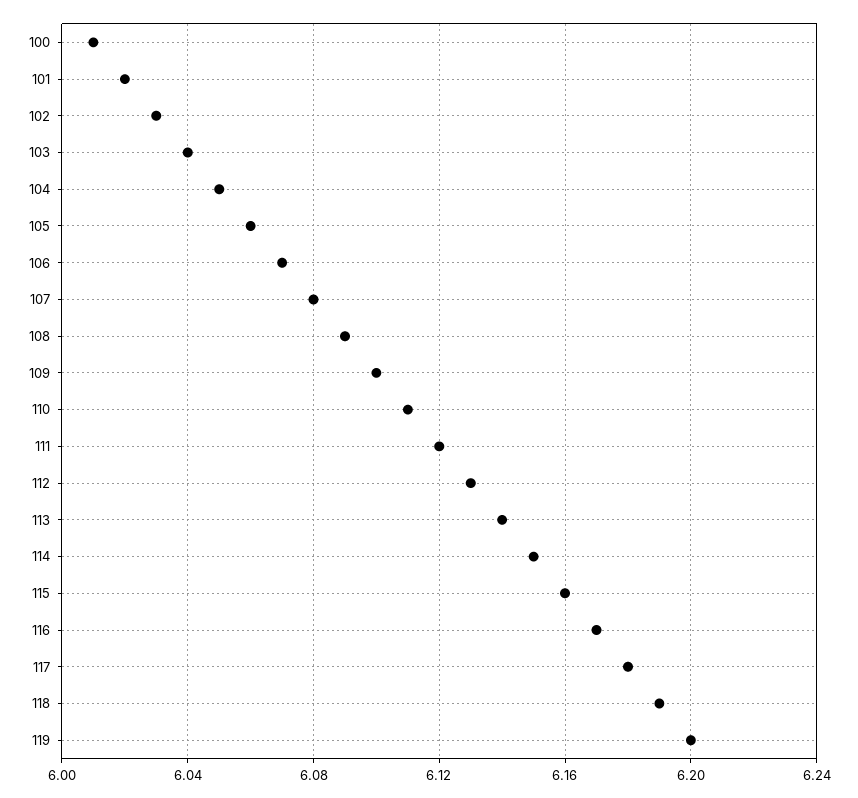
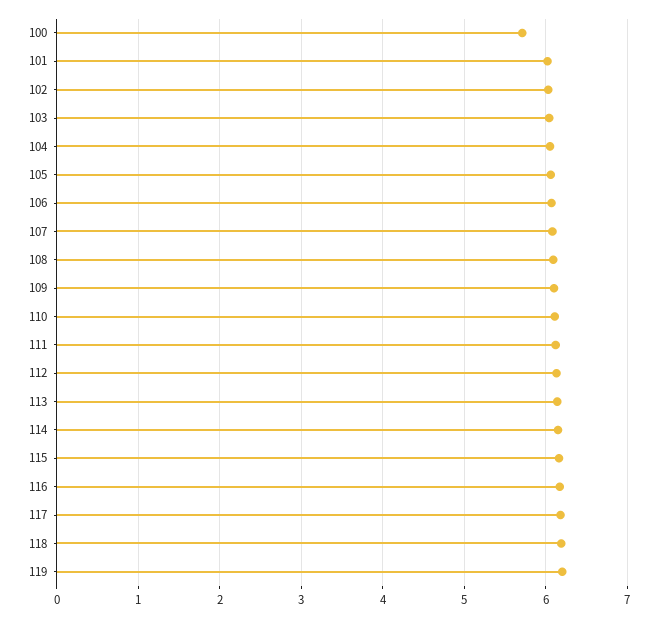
100: 6.01 -> 5.7

